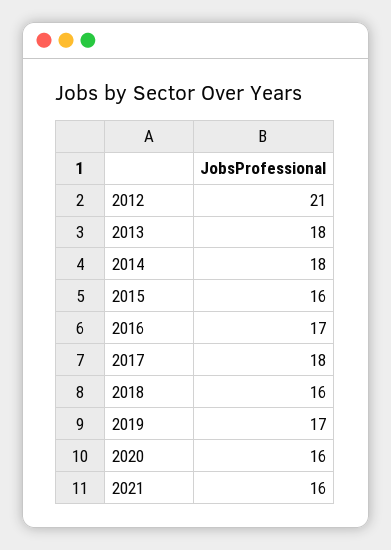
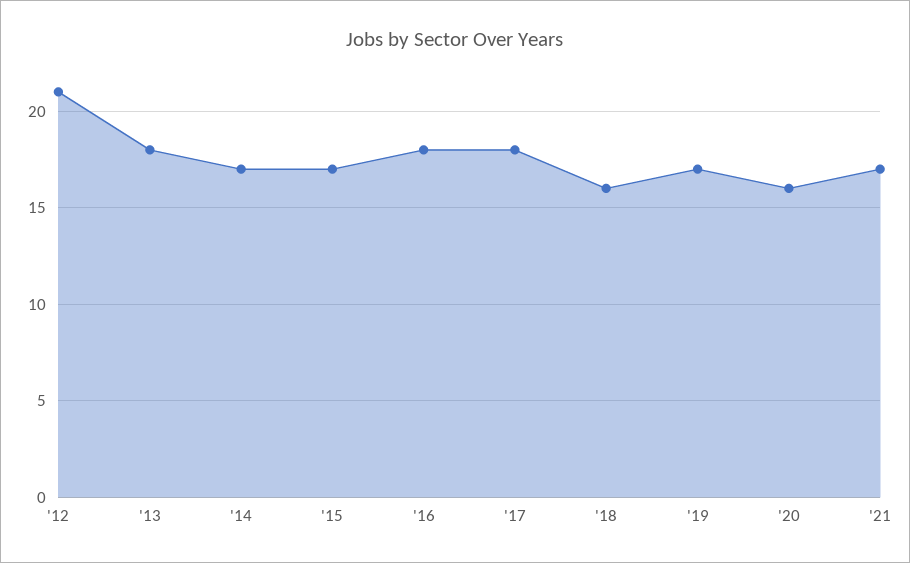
2014: 18 -> 17
2015: 16 -> 17
2016: 17 -> 18
2021: 16 -> 17

